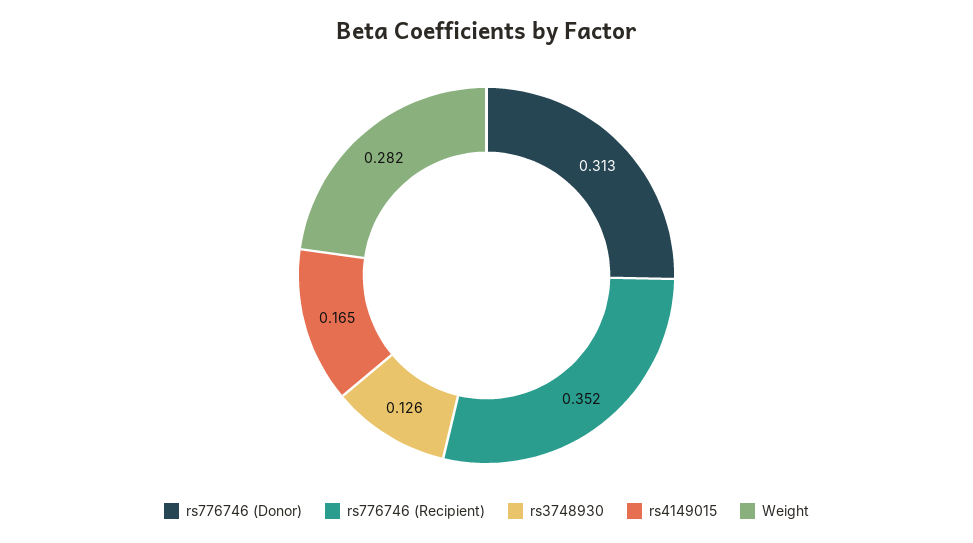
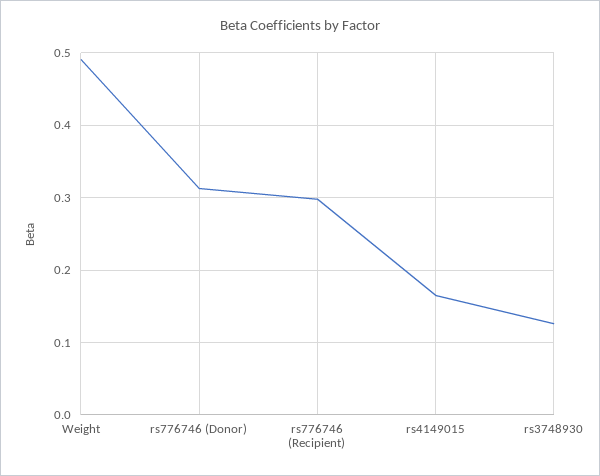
rs776746 (Recipient): 0.352 -> 0.3
Weight: 0.282 -> 0.49

